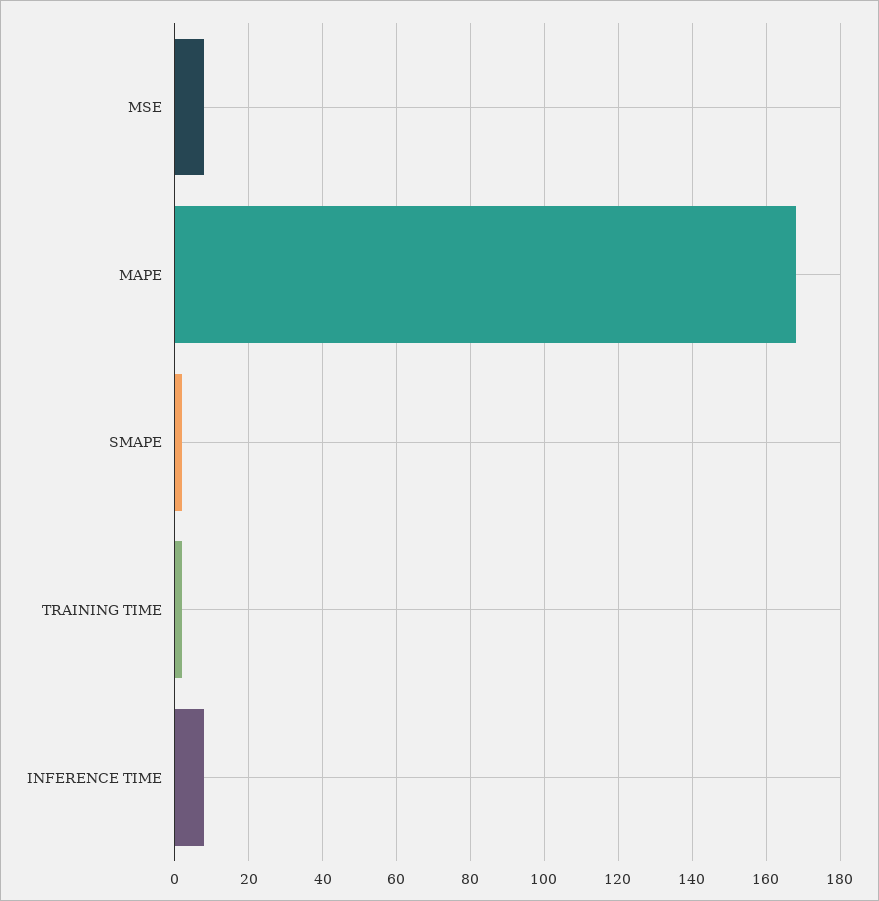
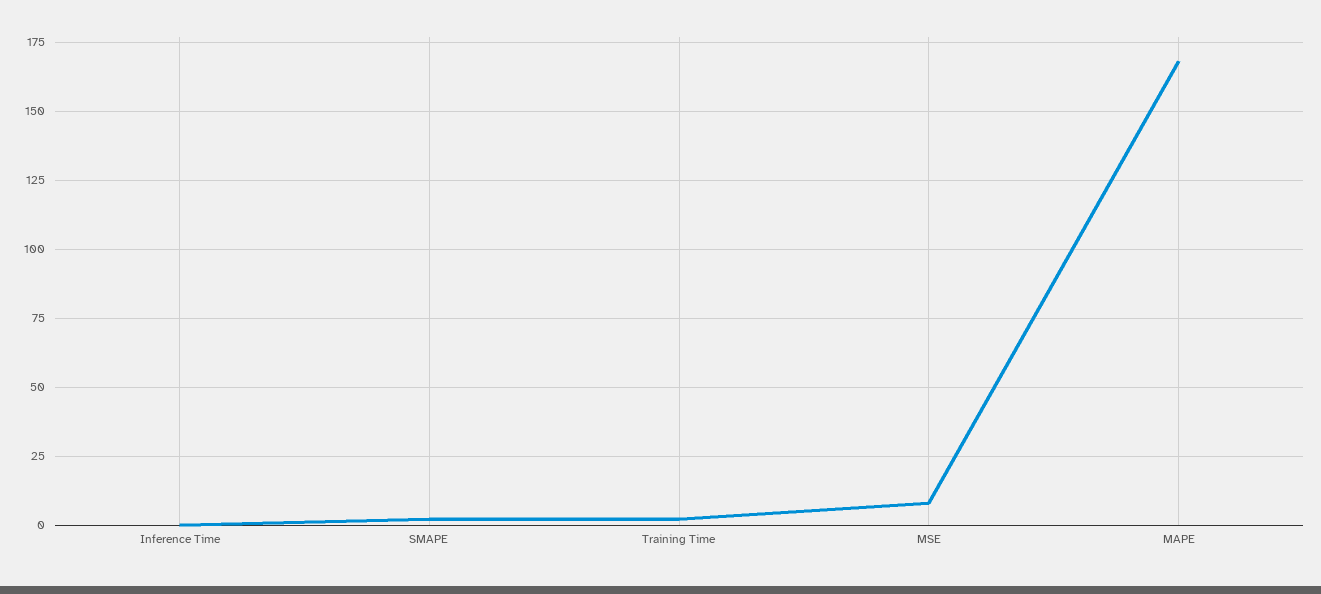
INFERENCE TIME: 8 -> 0

